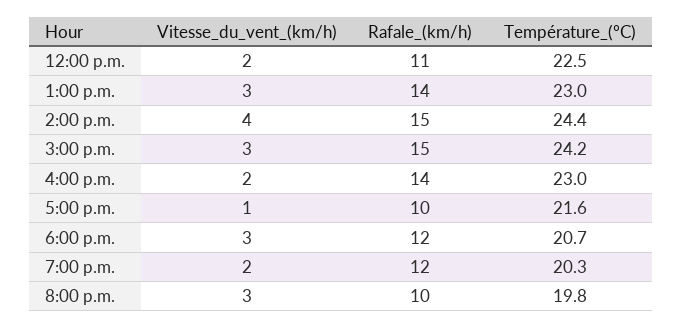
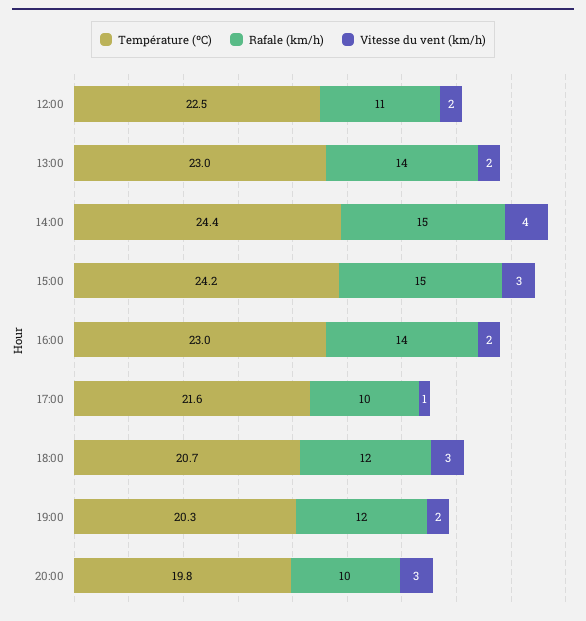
Vitesse_du_vent_(km/h), 1:00 p.m.: 3 -> 2

